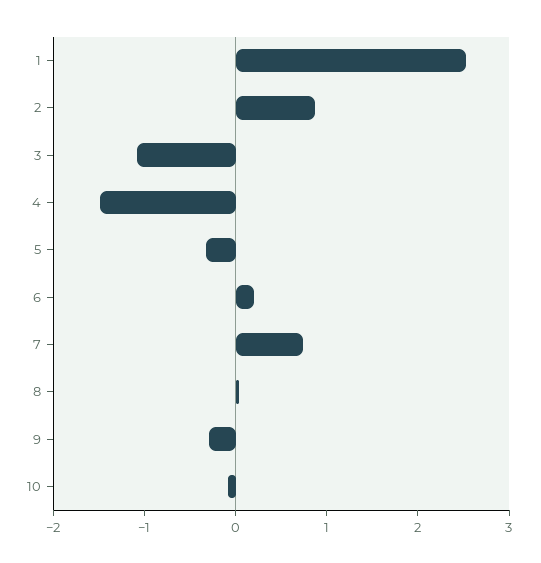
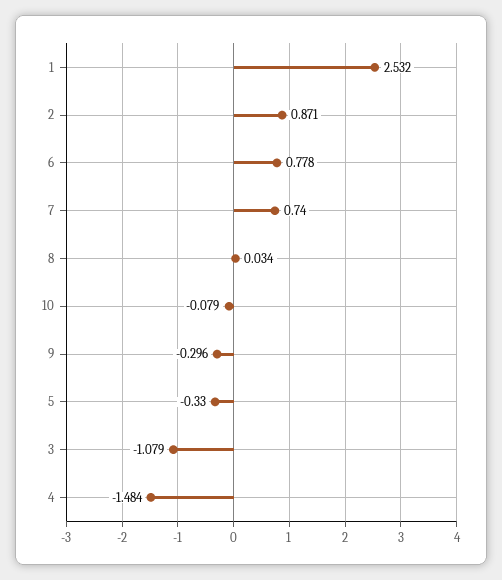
6: 0.2 -> 0.778

